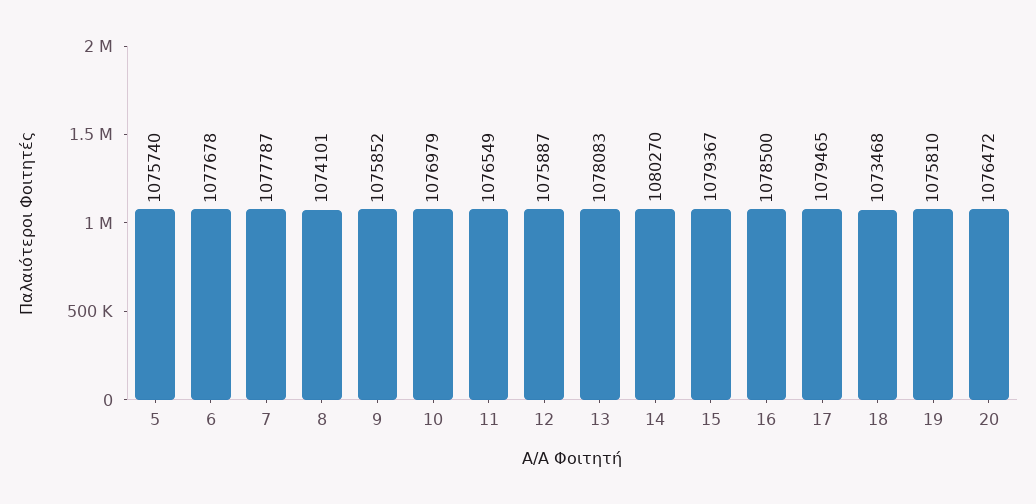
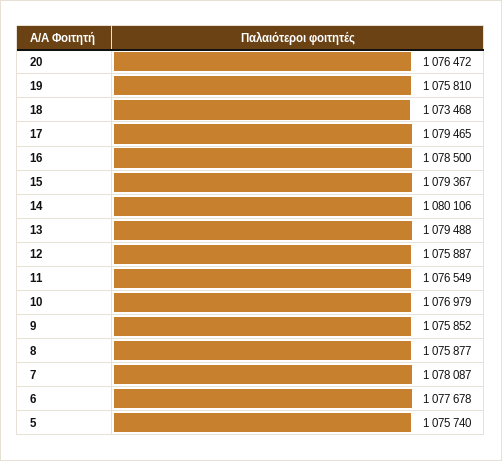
7: 1077787 -> 1078087
8: 1074101 -> 1075877
13: 1078083 -> 1079488
14: 1080270 -> 1080106

